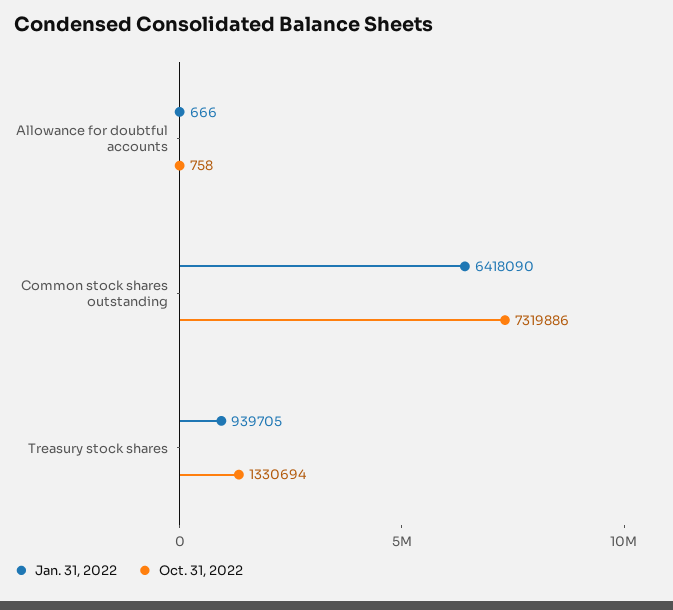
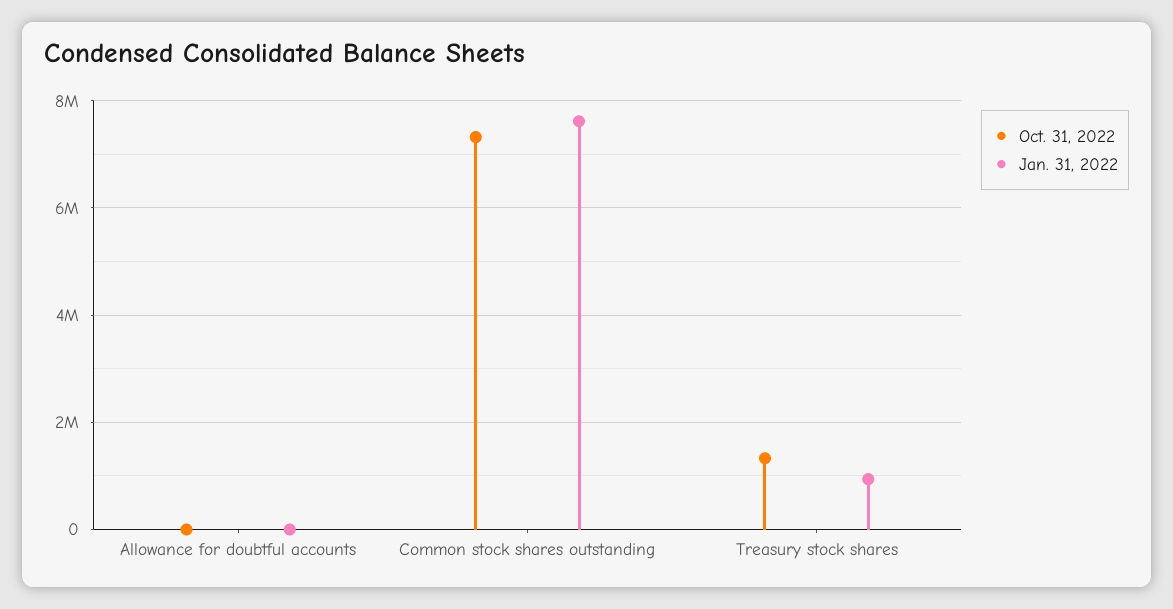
Jan. 31, 2022, Common stock shares outstanding: 6418090 -> 7600000

